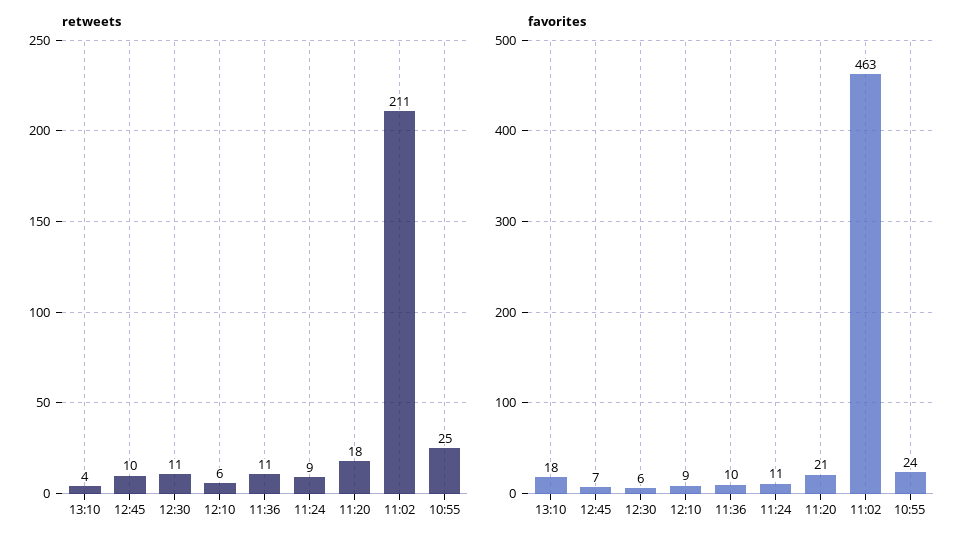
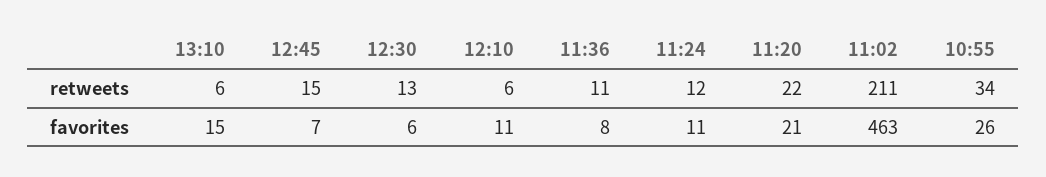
retweets, 13:10: 4 -> 6
retweets, 12:45: 10 -> 15
retweets, 12:30: 11 -> 13
retweets, 11:24: 9 -> 12
retweets, 11:20: 18 -> 22
retweets, 10:55: 25 -> 34
favorites, 13:10: 18 -> 15
favorites, 12:10: 9 -> 11
favorites, 11:36: 10 -> 8
favorites, 10:55: 24 -> 26

